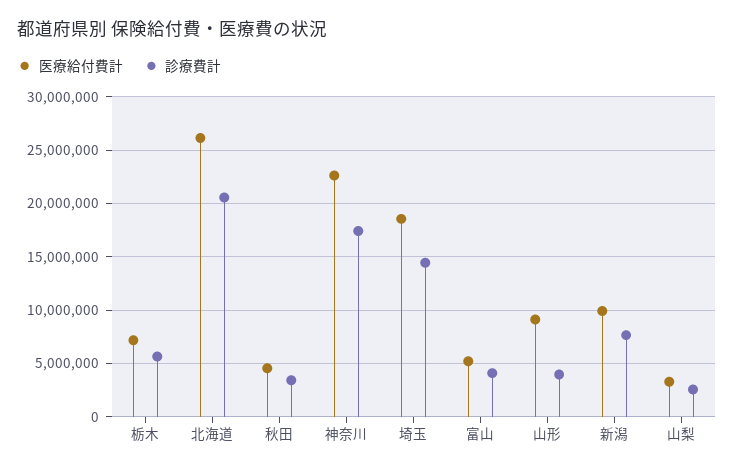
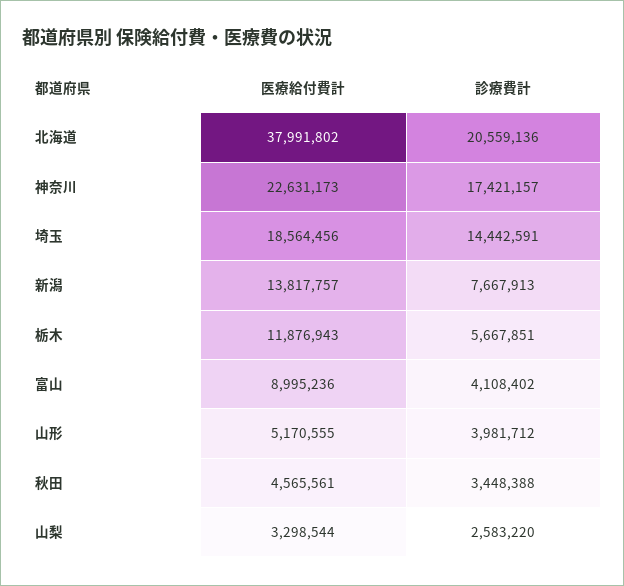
医療給付費計, 栃木: 7000000 -> 11876943
医療給付費計, 北海道: 26000000 -> 37991802
医療給付費計, 富山: 5000000 -> 8995236
医療給付費計, 山形: 9000000 -> 5170555
医療給付費計, 新潟: 10000000 -> 13817757

